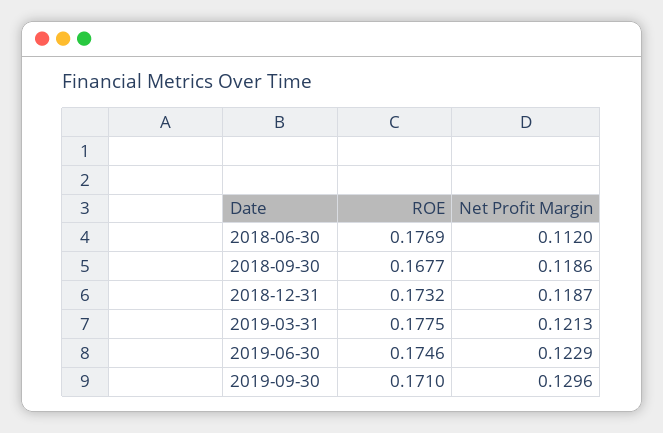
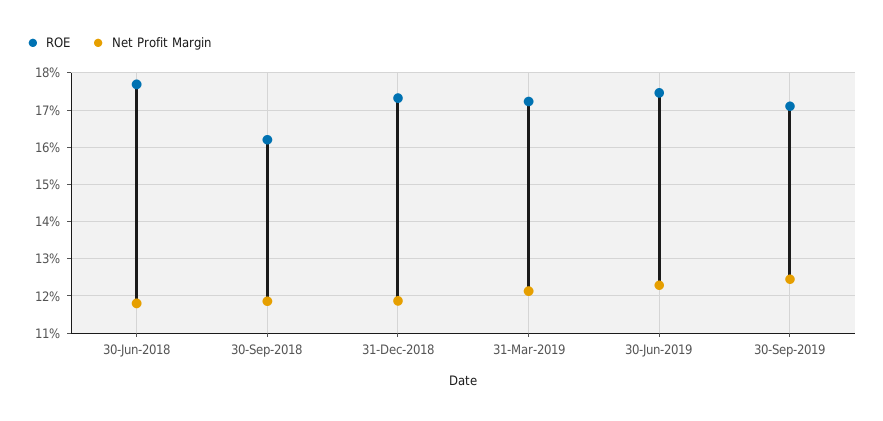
Net Profit Margin, 2018-06-30: 0.112 -> 0.118
ROE, 2018-09-30: 0.1677 -> 0.162
ROE, 2019-03-31: 0.1775 -> 0.172
Net Profit Margin, 2019-09-30: 0.1296 -> 0.124

